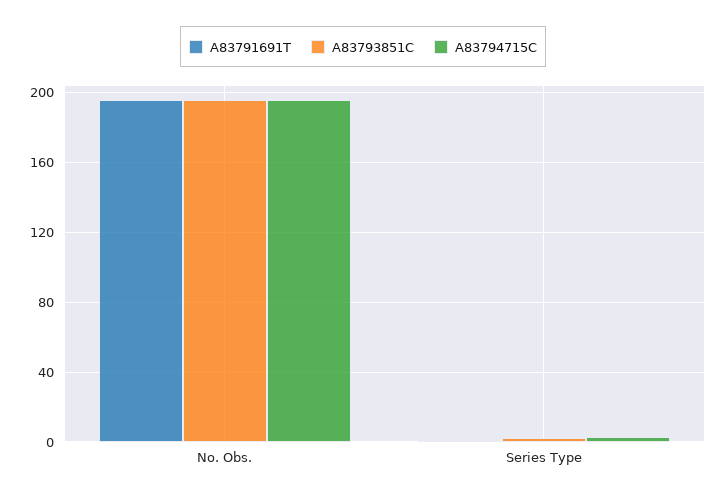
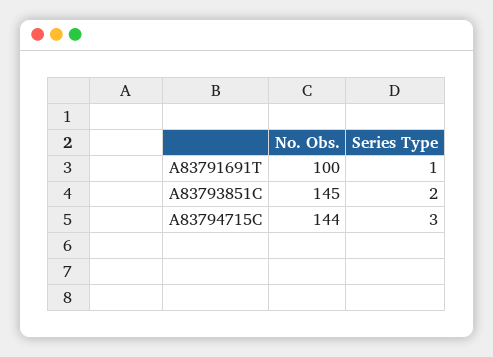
A83791691T, No. Obs.: 195 -> 100
A83793851C, No. Obs.: 195 -> 145
A83794715C, No. Obs.: 195 -> 144

